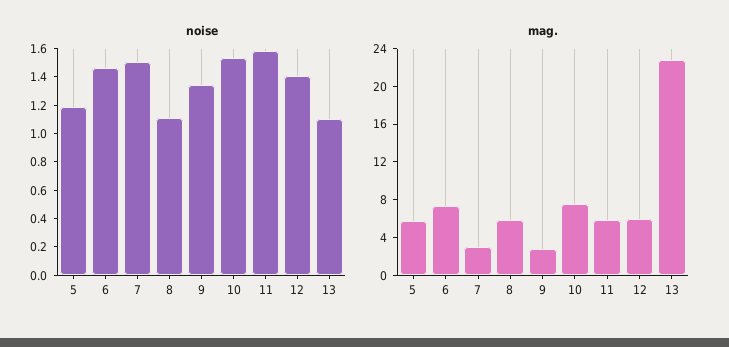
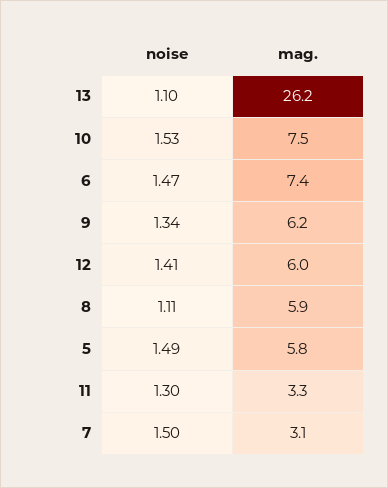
noise, 5: 1.2 -> 1.49
noise, 11: 1.6 -> 1.3
mag., 9: 3 -> 6.2
mag., 11: 6 -> 3.3
mag., 13: 23 -> 26.2

